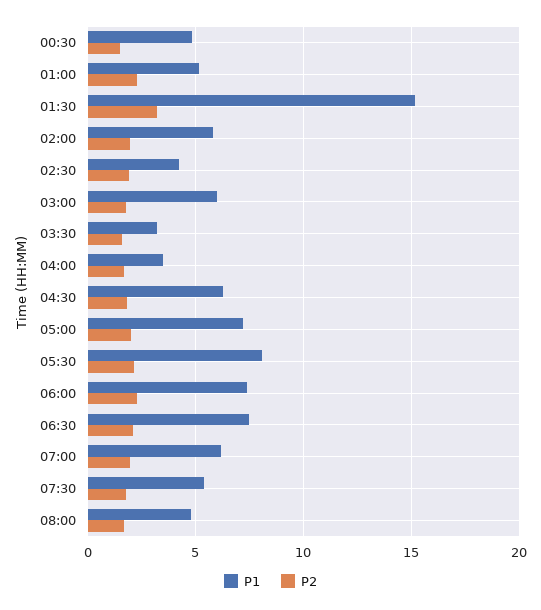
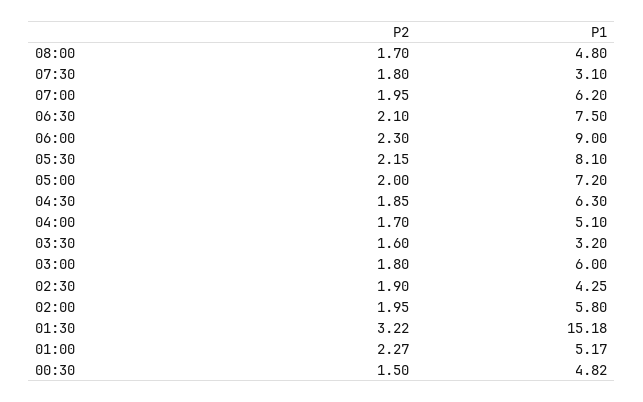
P1, 04:00: 3.5 -> 5.1
P1, 06:00: 7.5 -> 9
P1, 07:30: 5.5 -> 3.1

